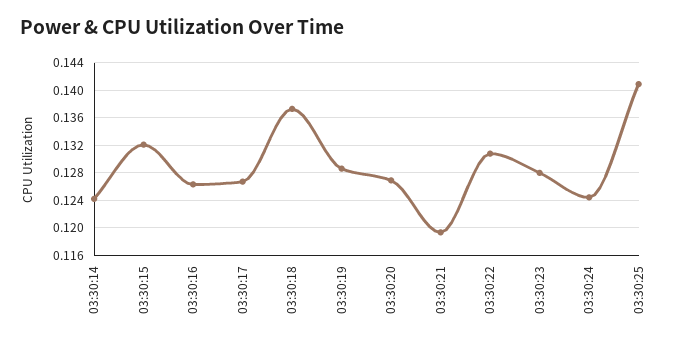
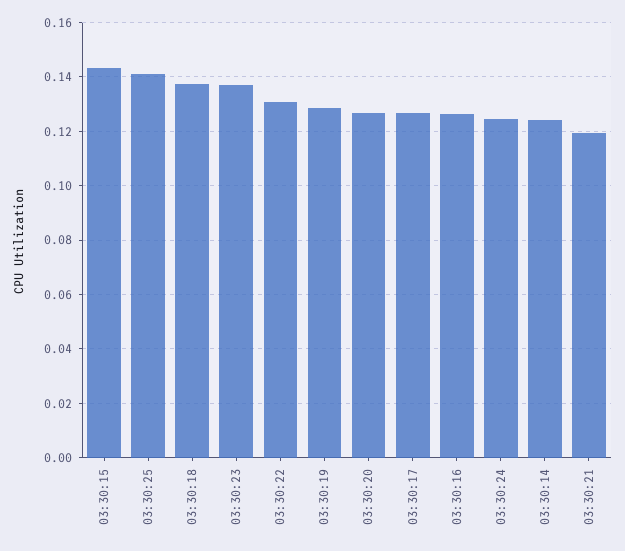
03:30:15: 0.132 -> 0.1425
03:30:23: 0.128 -> 0.1375

